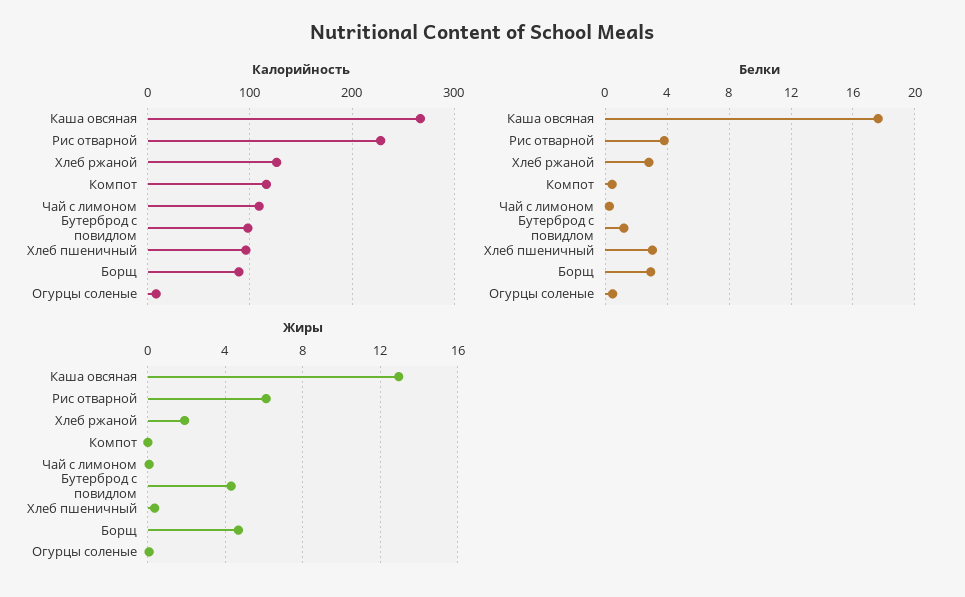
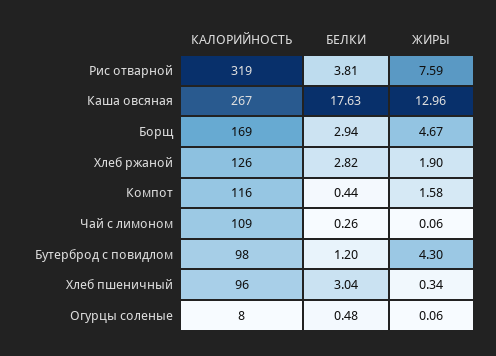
Калорийность, Рис отварной: 230 -> 319
Калорийность, Борщ: 90 -> 169
Жиры, Рис отварной: 6 -> 7.59
Жиры, Компот: 0 -> 1.58

